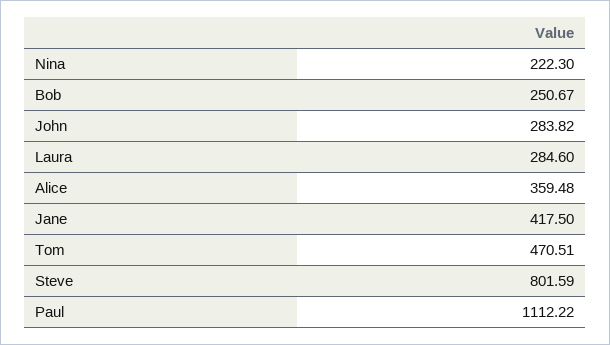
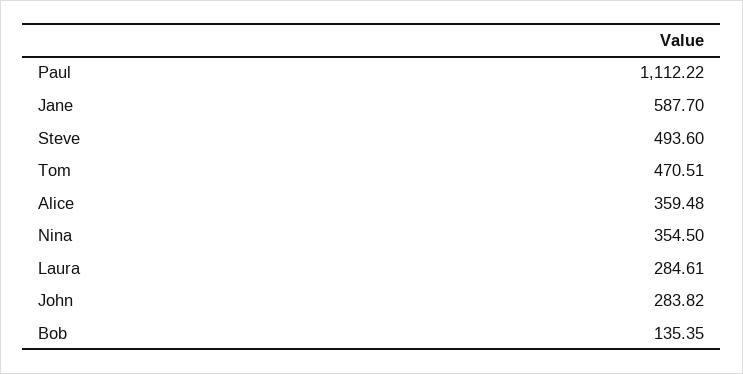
Nina: 222.3 -> 354.5
Bob: 250.67 -> 135.35
Laura: 284.6 -> 284.61
Jane: 417.5 -> 587.7
Steve: 801.59 -> 493.6

